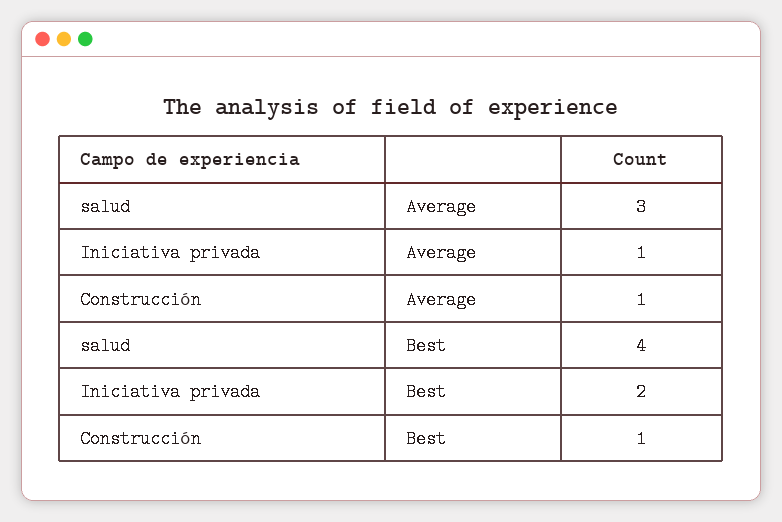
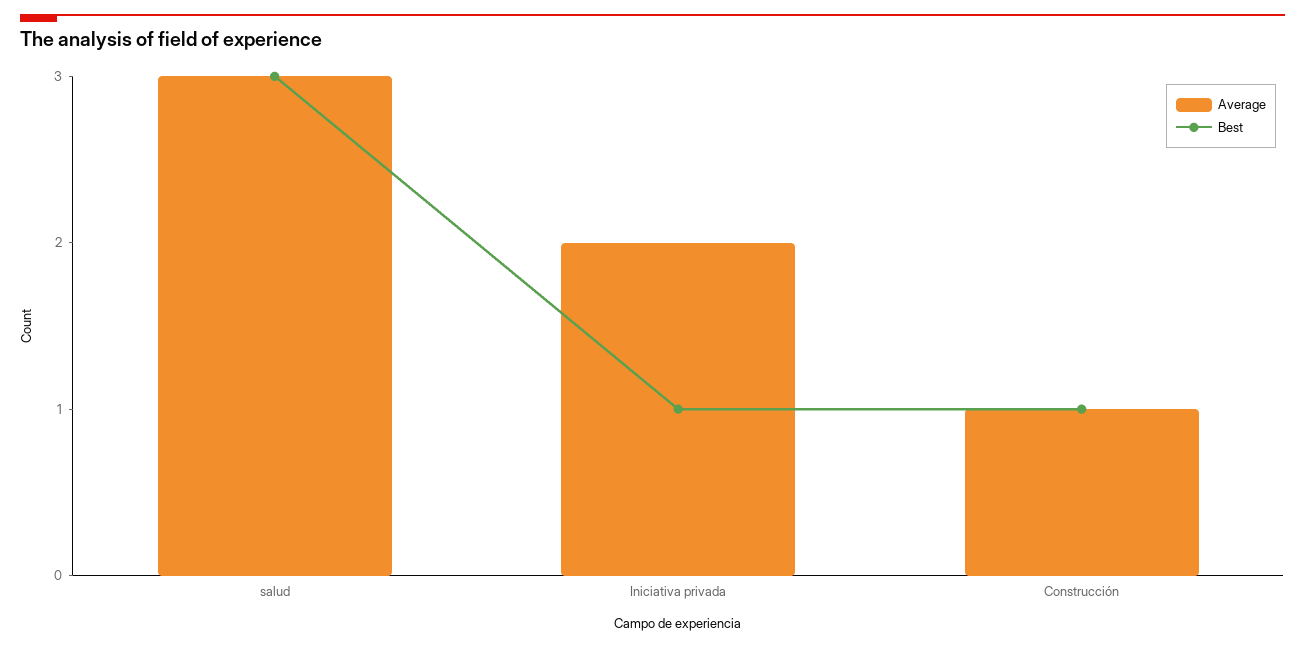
Average, Iniciativa privada: 1 -> 2
Best, salud: 4 -> 3
Best, Iniciativa privada: 2 -> 1

